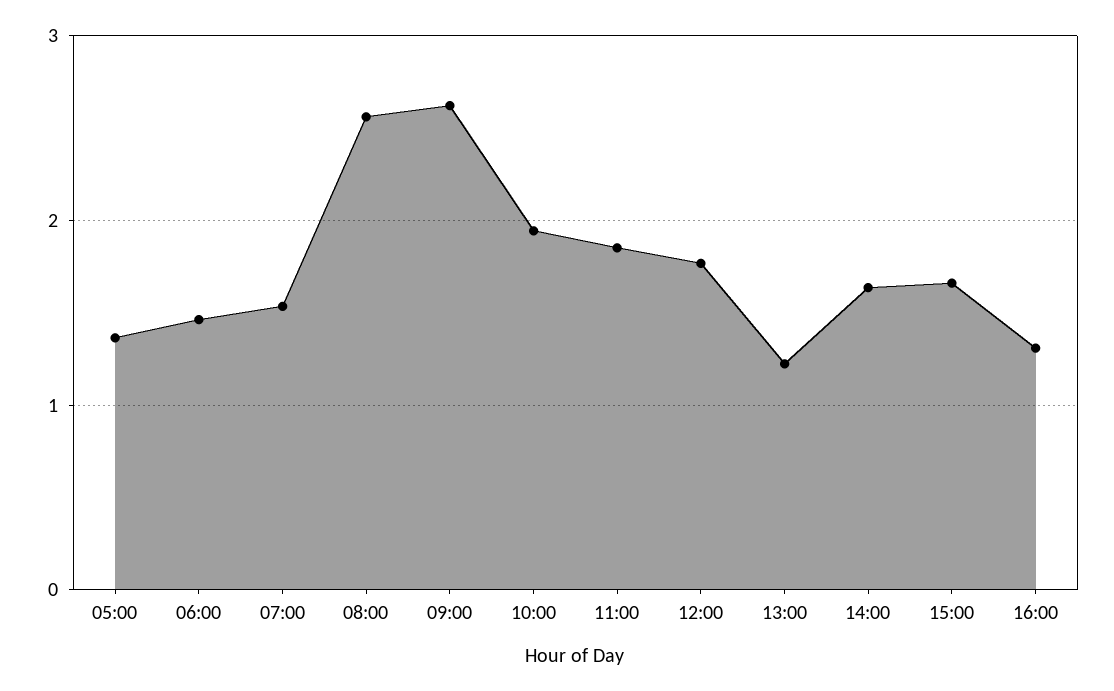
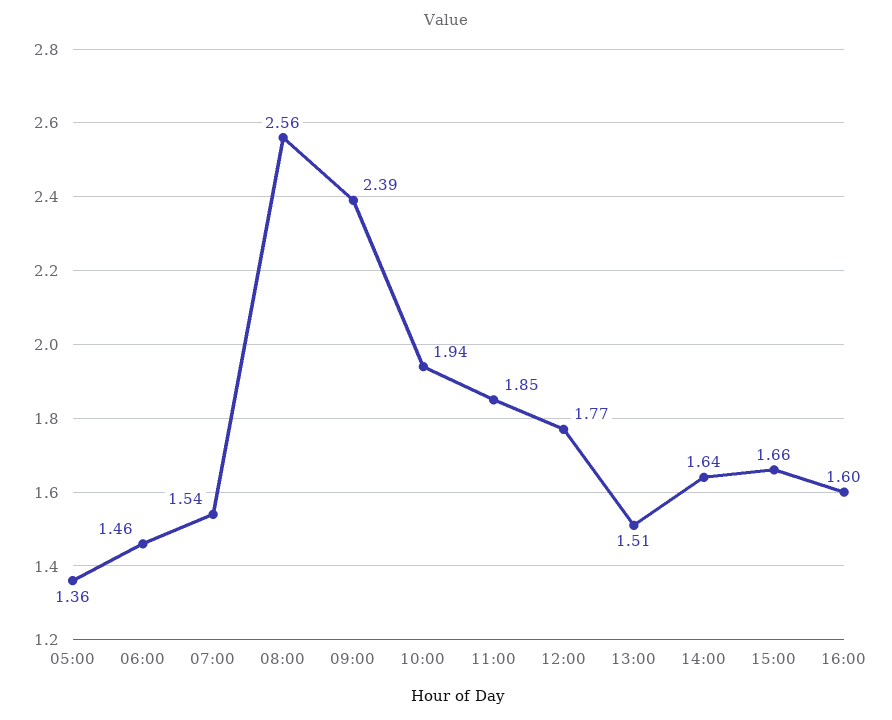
09:00: 2.6 -> 2.39
13:00: 1.2 -> 1.51
16:00: 1.3 -> 1.6

